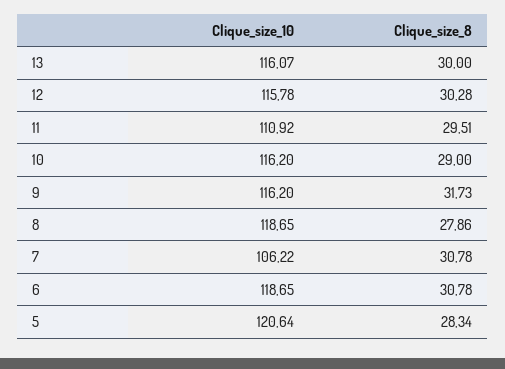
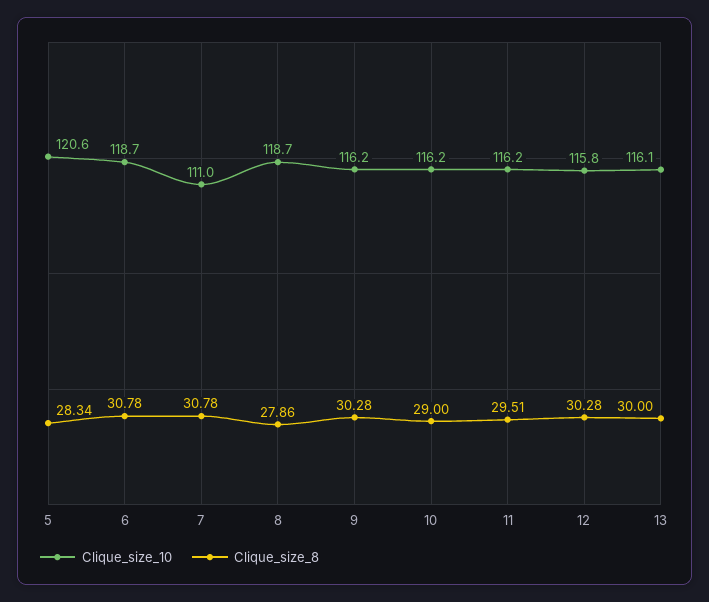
Clique_size_10, 11: 110.92 -> 116.2
Clique_size_8, 9: 31.73 -> 30.28
Clique_size_10, 7: 106.22 -> 111

